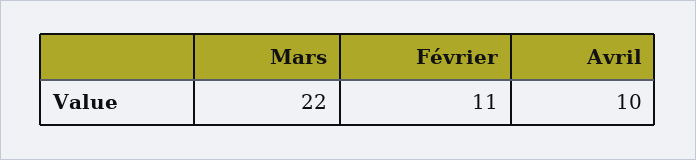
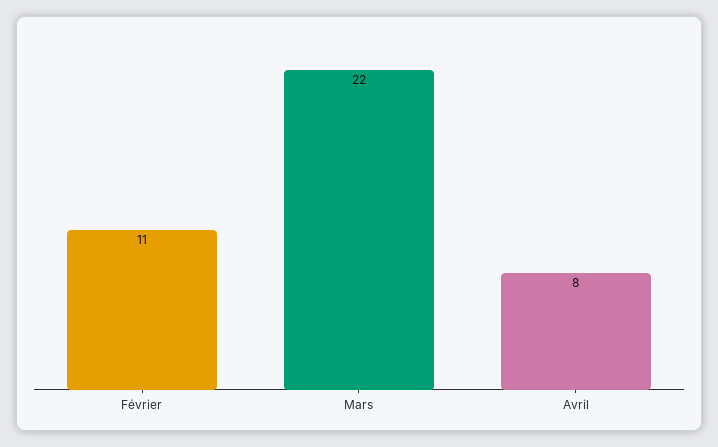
Avril: 10 -> 8

